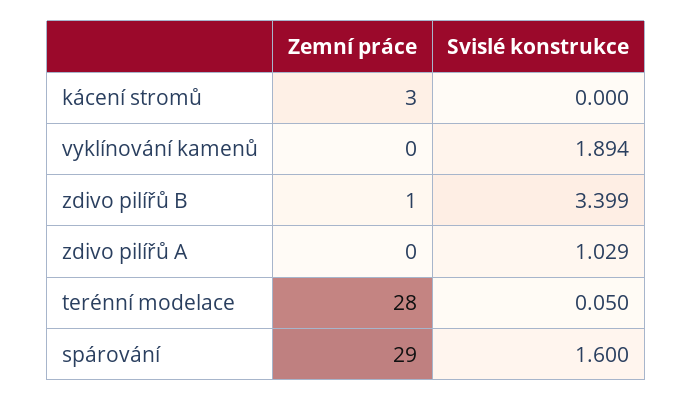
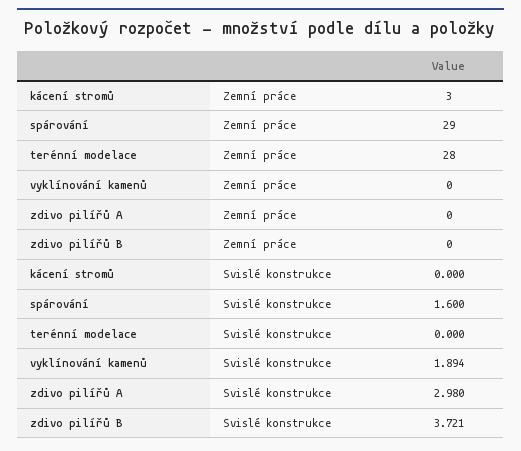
Zemní práce, zdivo pilířů B: 1 -> 0
Svislé konstrukce, zdivo pilířů B: 3.399 -> 3.721
Svislé konstrukce, zdivo pilířů A: 1.029 -> 2.98
Svislé konstrukce, terénní modelace: 0.05 -> 0

